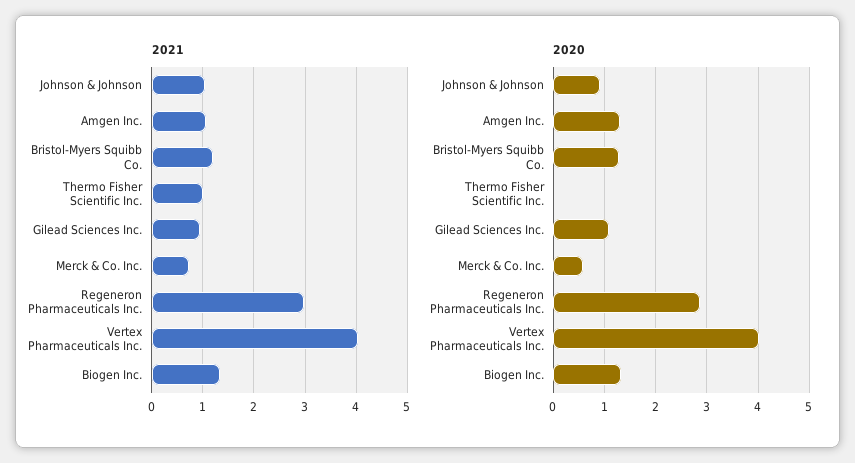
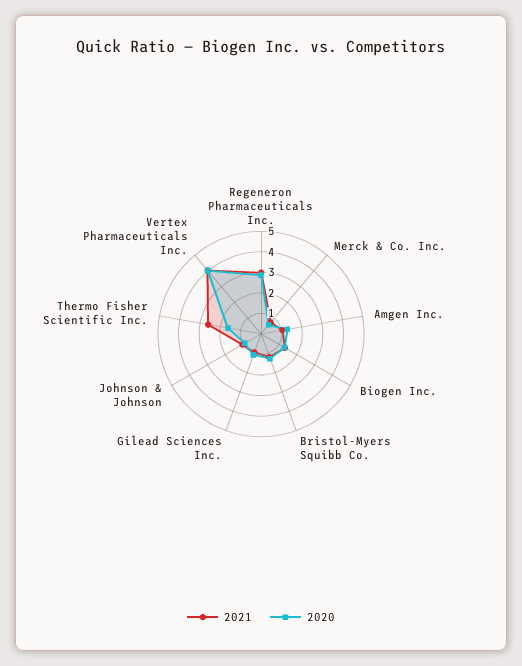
2021, Thermo Fisher Scientific Inc.: 1 -> 2.5
2020, Thermo Fisher Scientific Inc.: 0 -> 1.5

